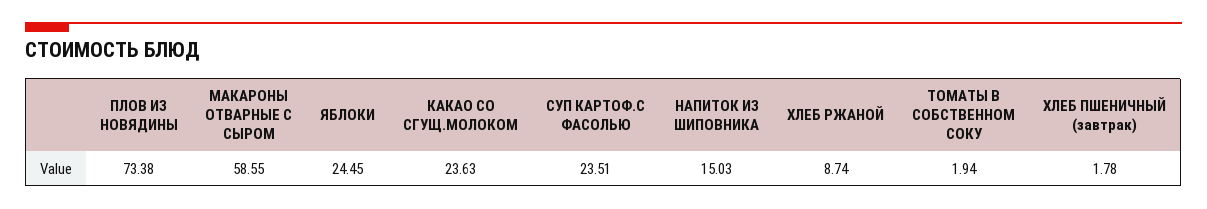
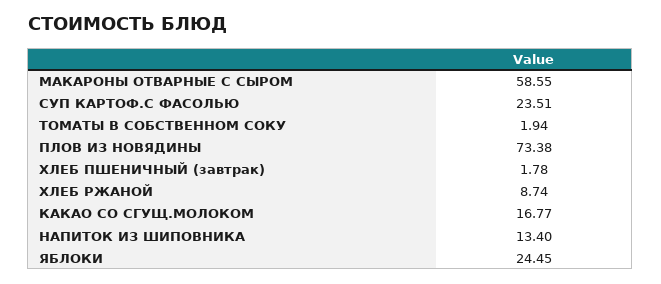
КАКАО СО СГУЩ.МОЛОКОМ: 23.63 -> 16.77
НАПИТОК ИЗ ШИПОВНИКА: 15.03 -> 13.4

